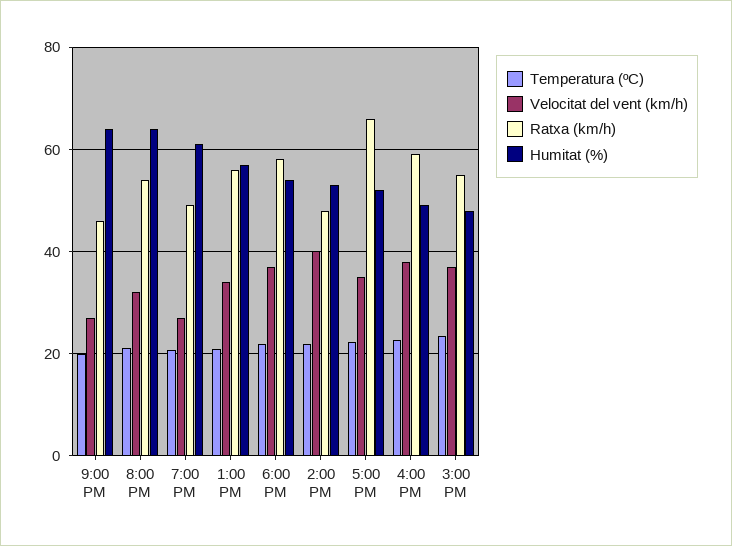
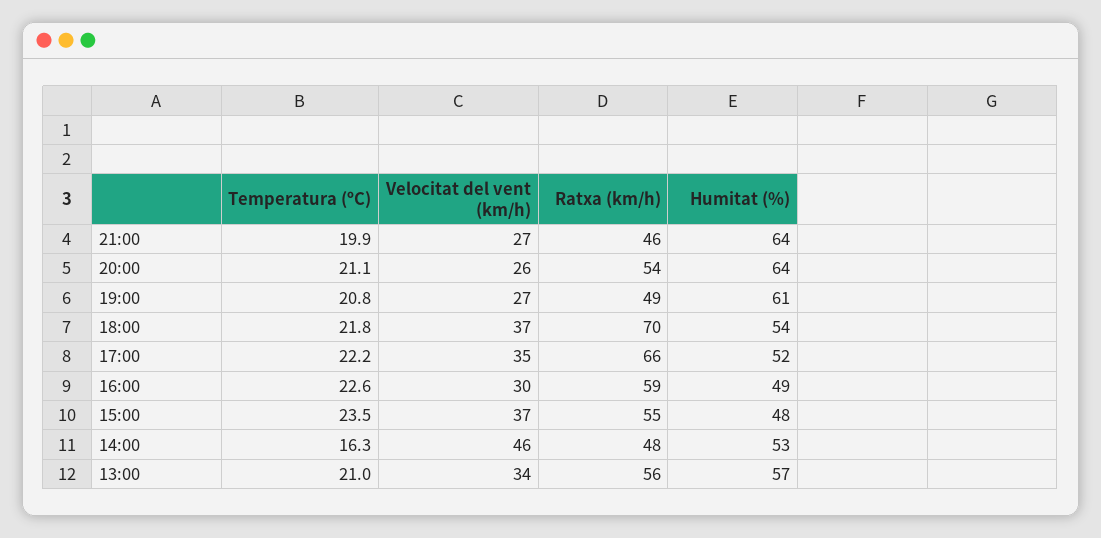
Velocitat del vent (km/h), 8:00 PM: 32 -> 26
Ratxa (km/h), 6:00 PM: 58 -> 70
Temperatura (ºC), 2:00 PM: 22 -> 16.3
Velocitat del vent (km/h), 2:00 PM: 40 -> 46
Velocitat del vent (km/h), 4:00 PM: 38 -> 30

